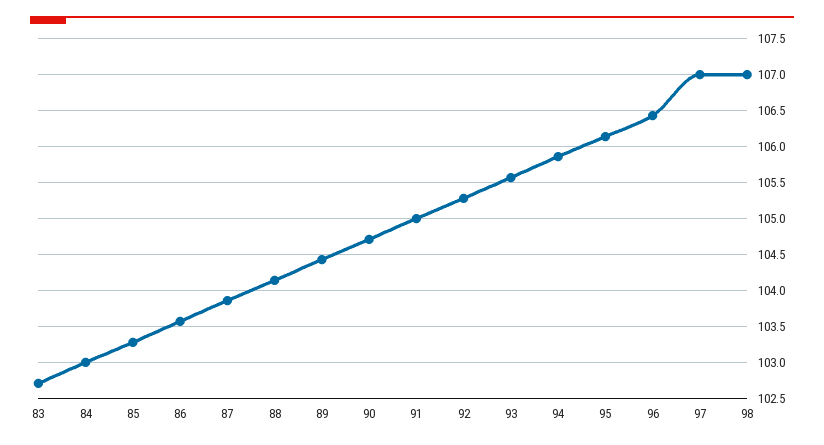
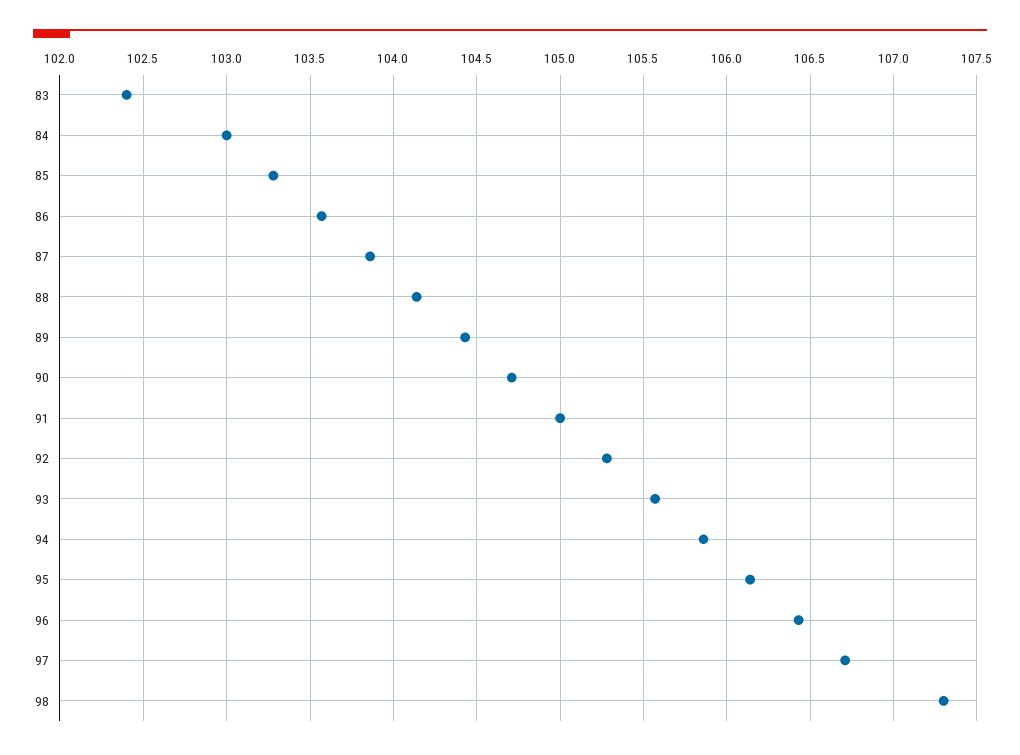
83: 102.7 -> 102.4
97: 107 -> 106.7
98: 107 -> 107.3

